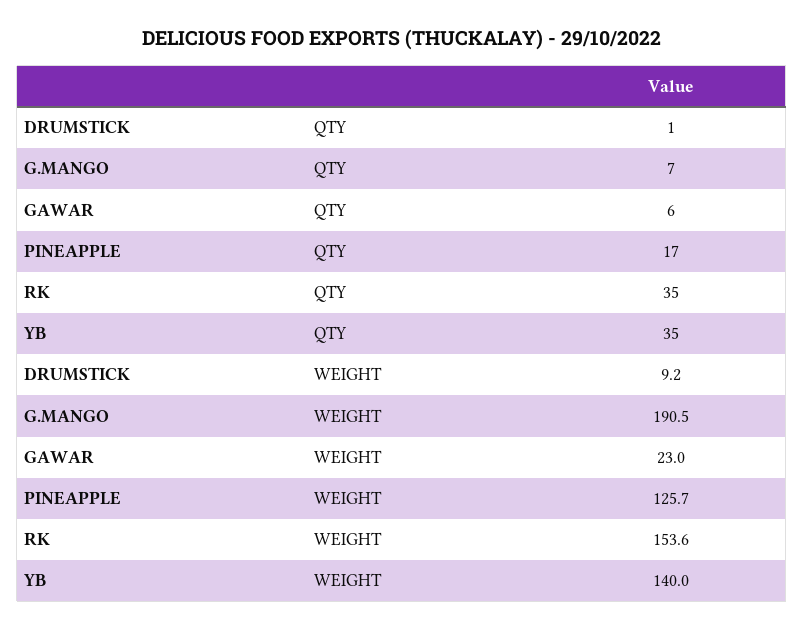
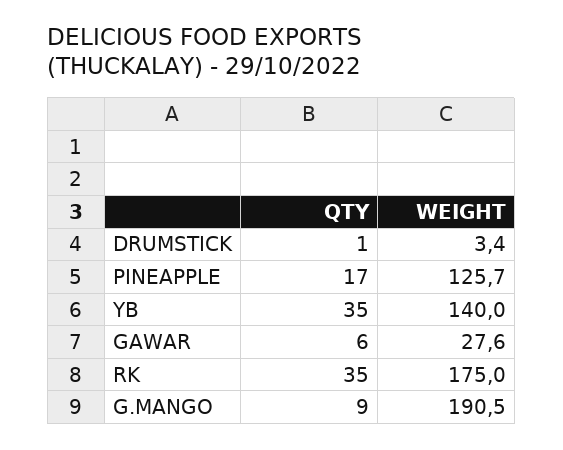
G.MANGO, QTY: 7 -> 9
DRUMSTICK, WEIGHT: 9.2 -> 3.4
GAWAR, WEIGHT: 23 -> 27.6
RK, WEIGHT: 153.6 -> 175

